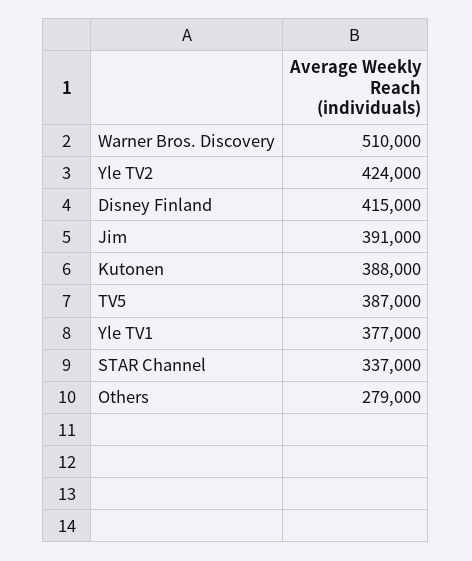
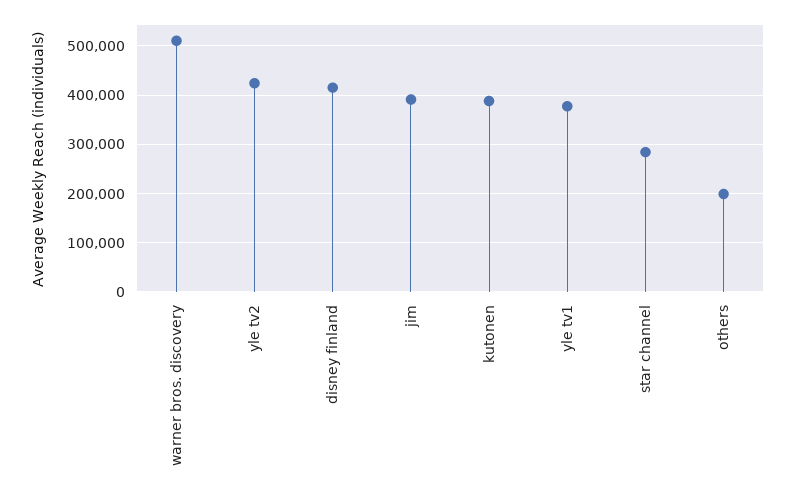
TV5: 387000 -> none
STAR Channel: 337000 -> 280000
Others: 279000 -> 200000

